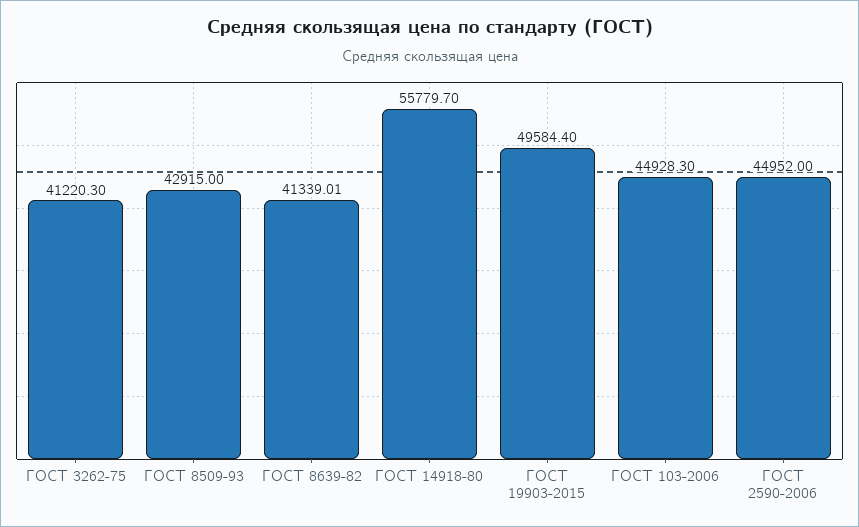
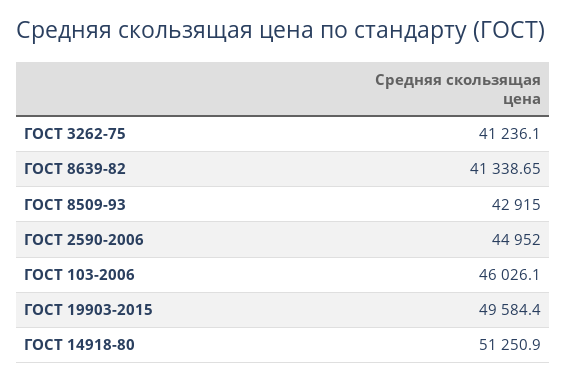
ГОСТ 3262-75: 41220.3 -> 41236.1
ГОСТ 8639-82: 41339.01 -> 41338.65
ГОСТ 14918-80: 55779.7 -> 51250.9
ГОСТ 103-2006: 44928.3 -> 46026.1

